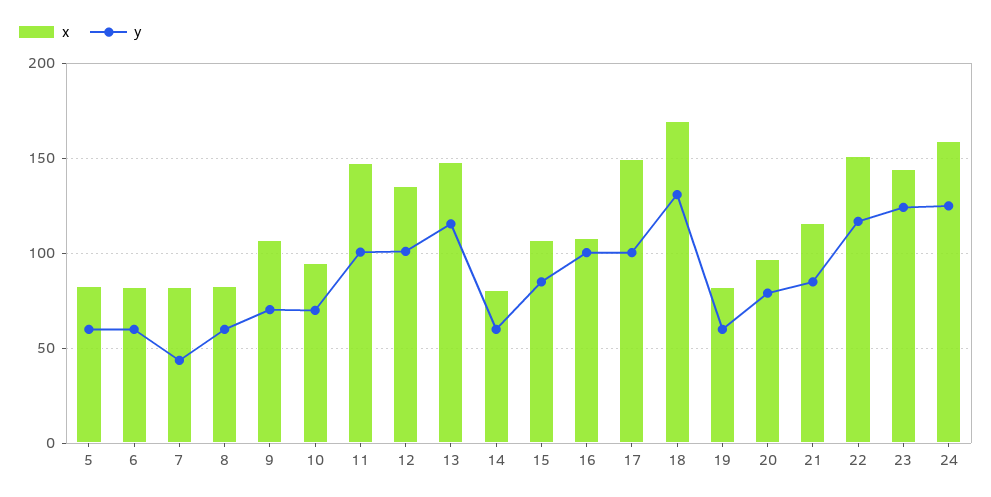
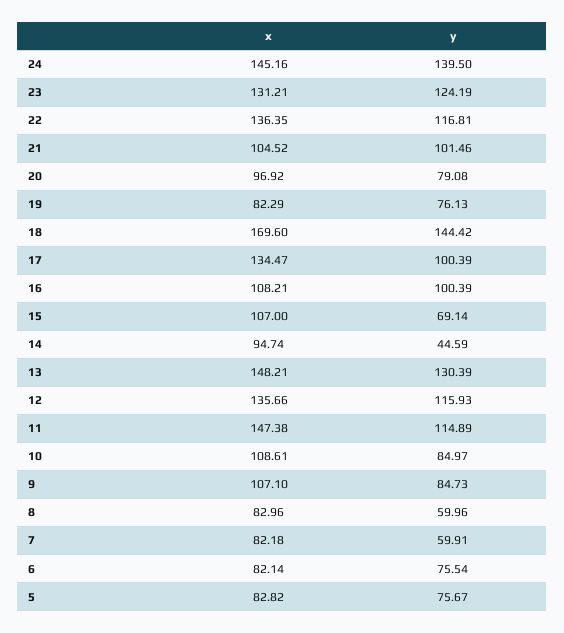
y, 5: 60 -> 75.67
y, 6: 60 -> 75.54
y, 7: 45 -> 59.91
y, 9: 70 -> 84.73
x, 10: 95 -> 108.61
y, 10: 70 -> 84.97
y, 11: 100 -> 114.89
y, 12: 100 -> 115.93
y, 13: 115 -> 130.39
x, 14: 80 -> 94.74
y, 14: 60 -> 44.59
y, 15: 85 -> 69.14
x, 17: 150 -> 134.47
y, 18: 130 -> 144.42
y, 19: 60 -> 76.13
x, 21: 115 -> 104.52
y, 21: 85 -> 101.46
x, 22: 150 -> 136.35
x, 23: 145 -> 131.21
x, 24: 160 -> 145.16
y, 24: 125 -> 139.5

